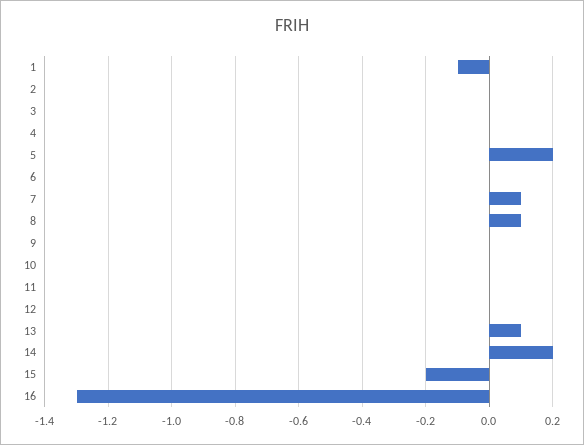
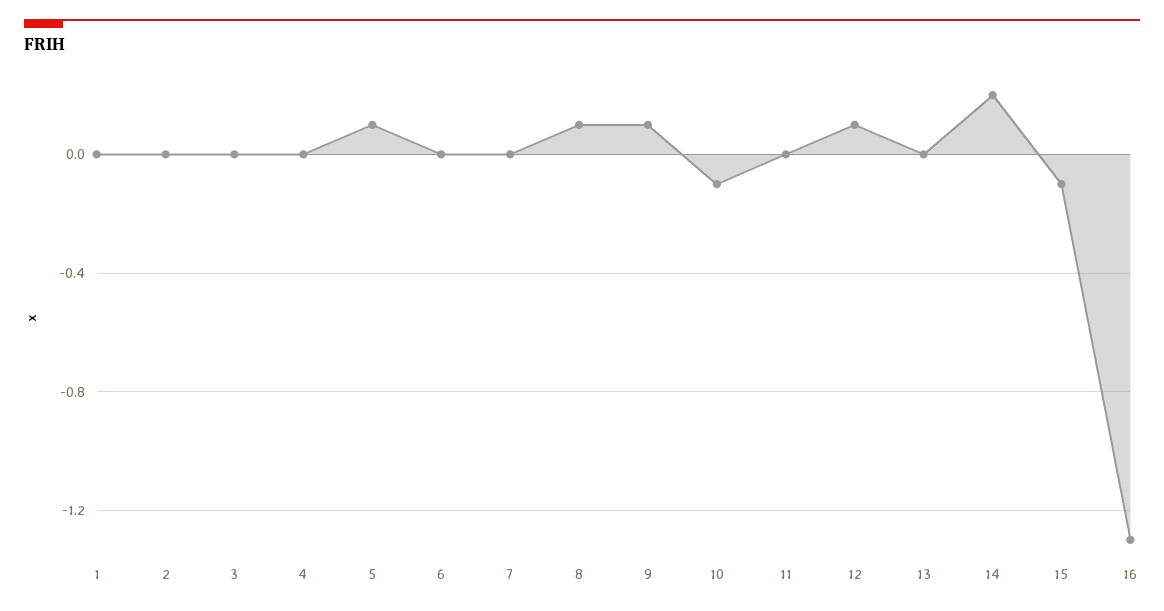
1: -0.1 -> 0
5: 0.2 -> 0.1
7: 0.1 -> 0
9: 0 -> 0.1
10: 0 -> -0.1
12: 0 -> 0.1
13: 0.1 -> 0
15: -0.2 -> -0.1

